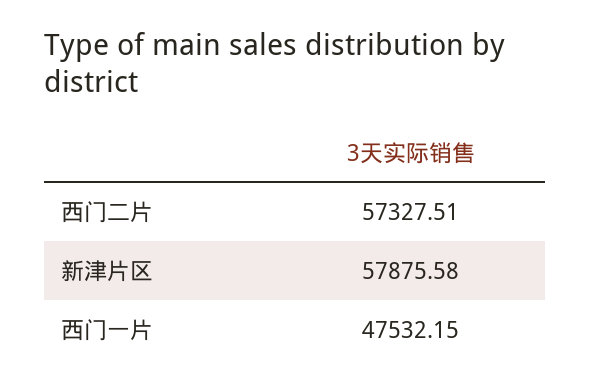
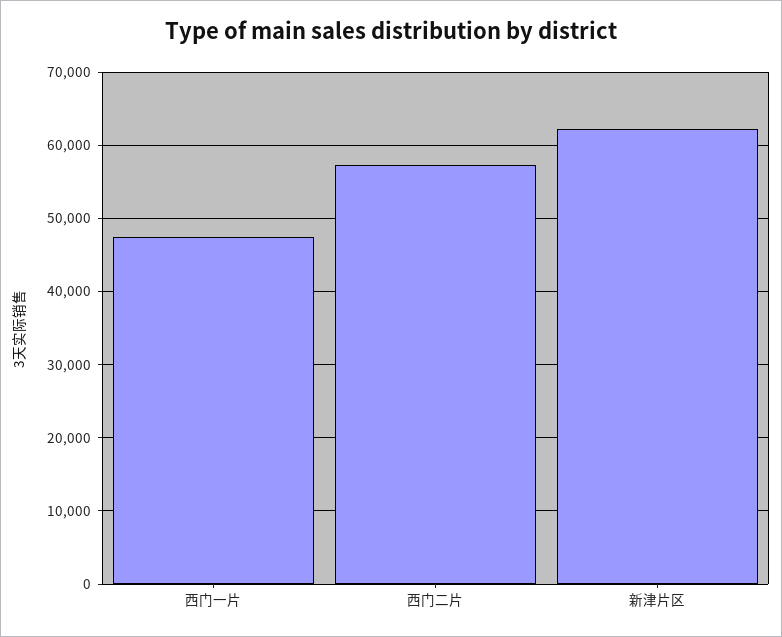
新津片区: 57875.58 -> 62000

